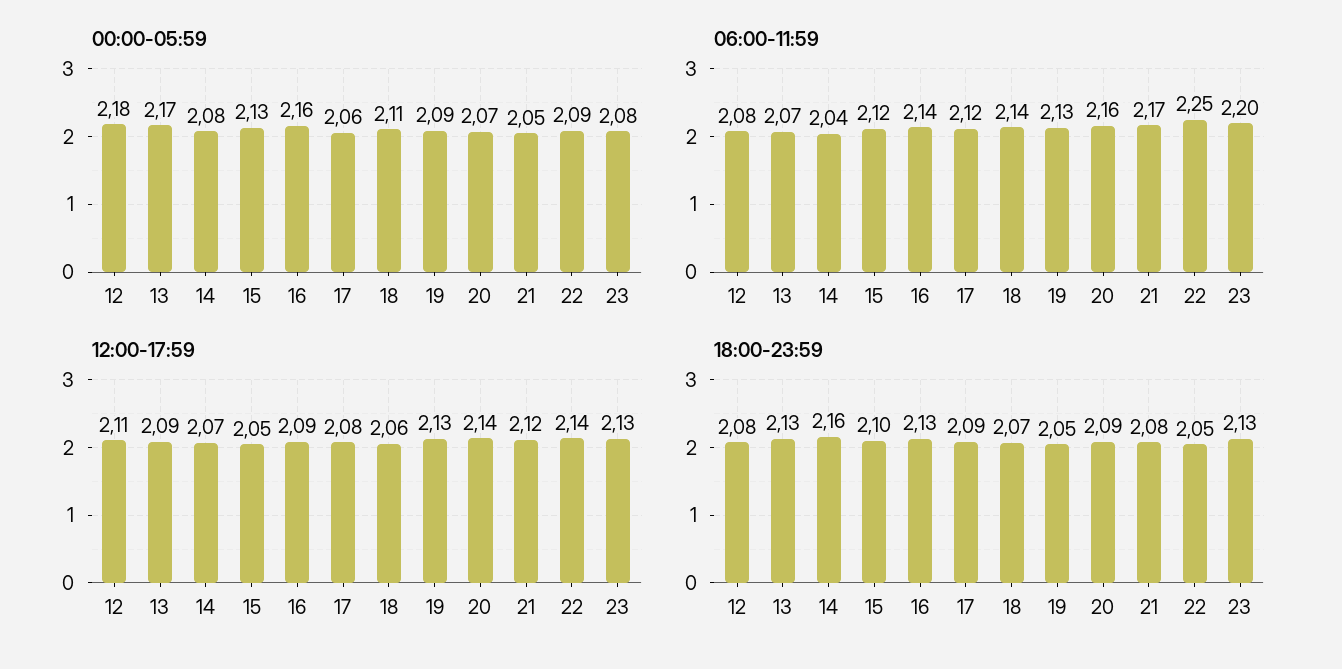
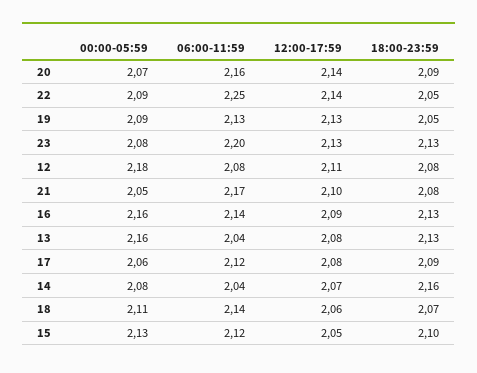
00:00-05:59, 13: 2.17 -> 2.16
06:00-11:59, 13: 2.07 -> 2.04
12:00-17:59, 13: 2.09 -> 2.08
12:00-17:59, 21: 2.12 -> 2.1

